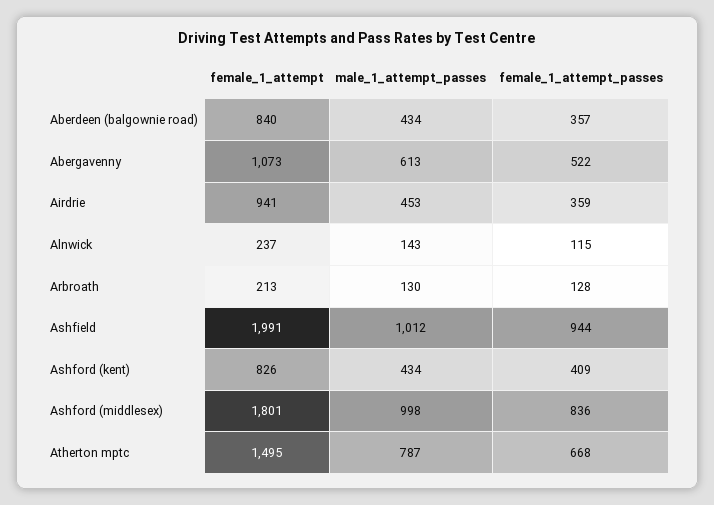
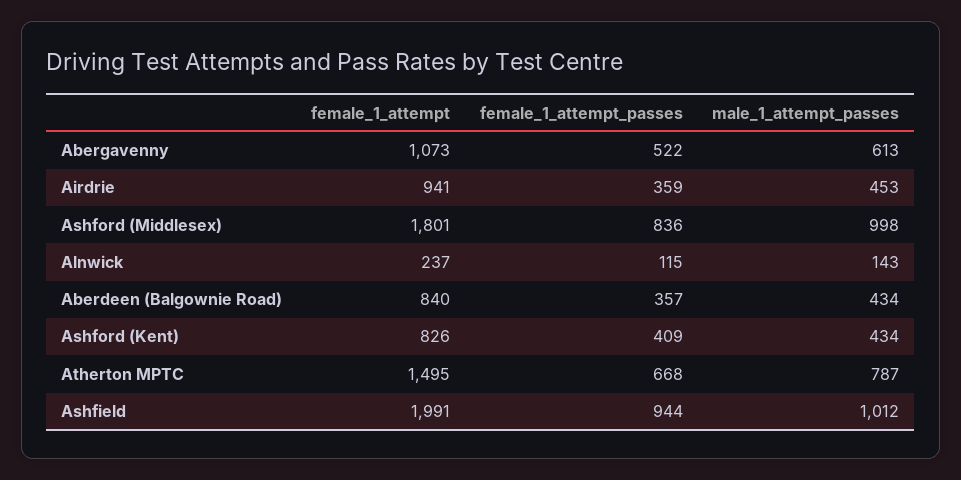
female_1_attempt, Arbroath: 213 -> none
male_1_attempt_passes, Arbroath: 130 -> none
female_1_attempt_passes, Arbroath: 128 -> none

